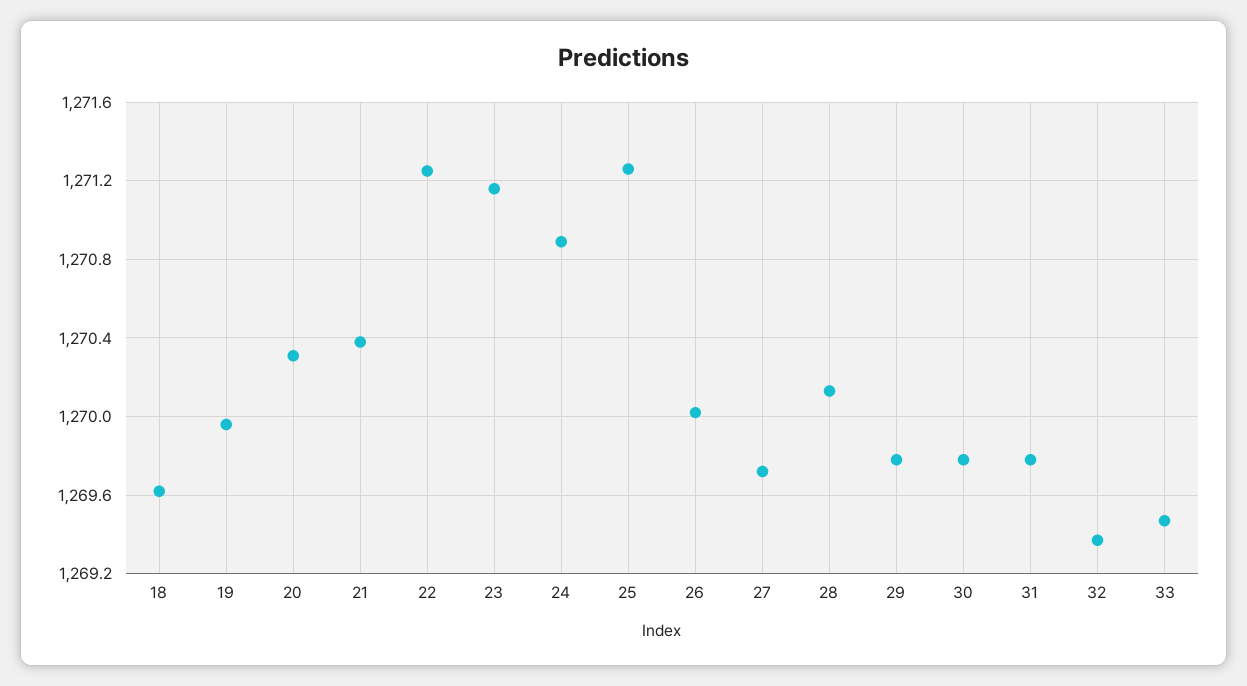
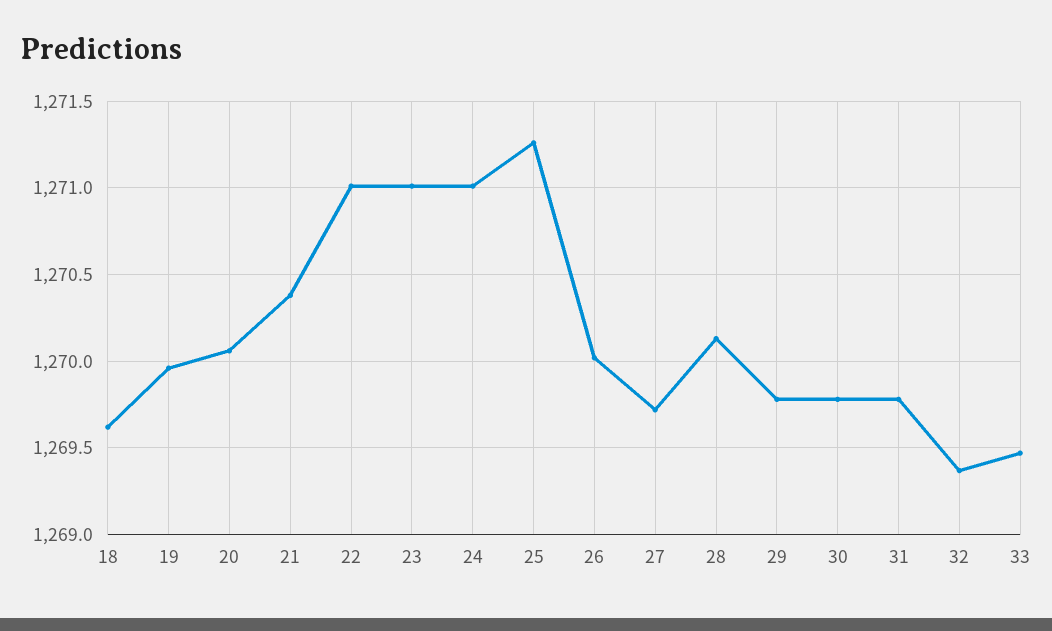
20: 1270.3 -> 1270.05
22: 1271.25 -> 1271
23: 1271.15 -> 1271
24: 1270.9 -> 1271

